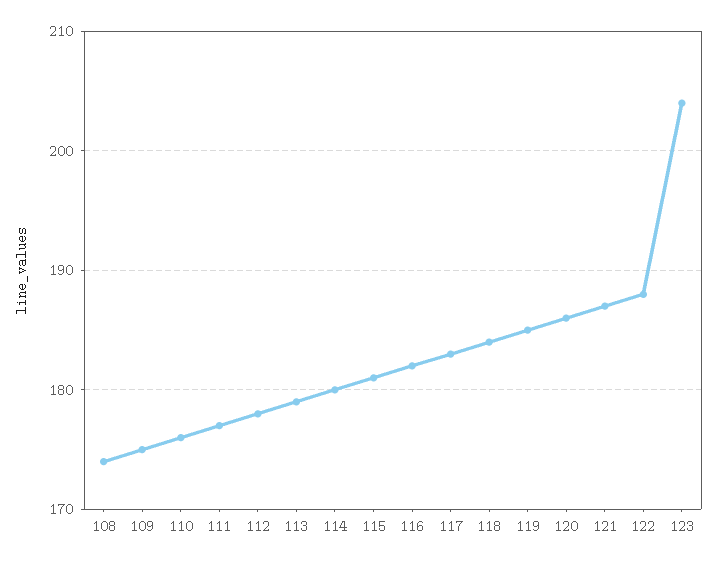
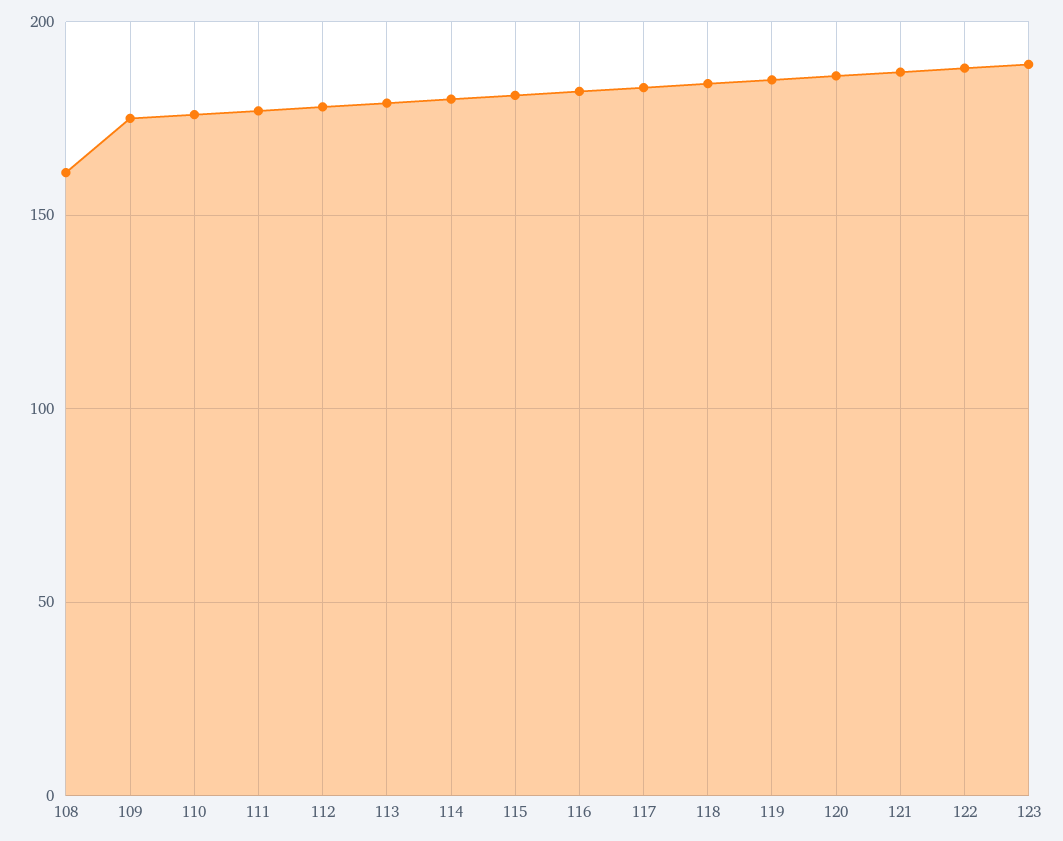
108: 174 -> 160
123: 204 -> 190

